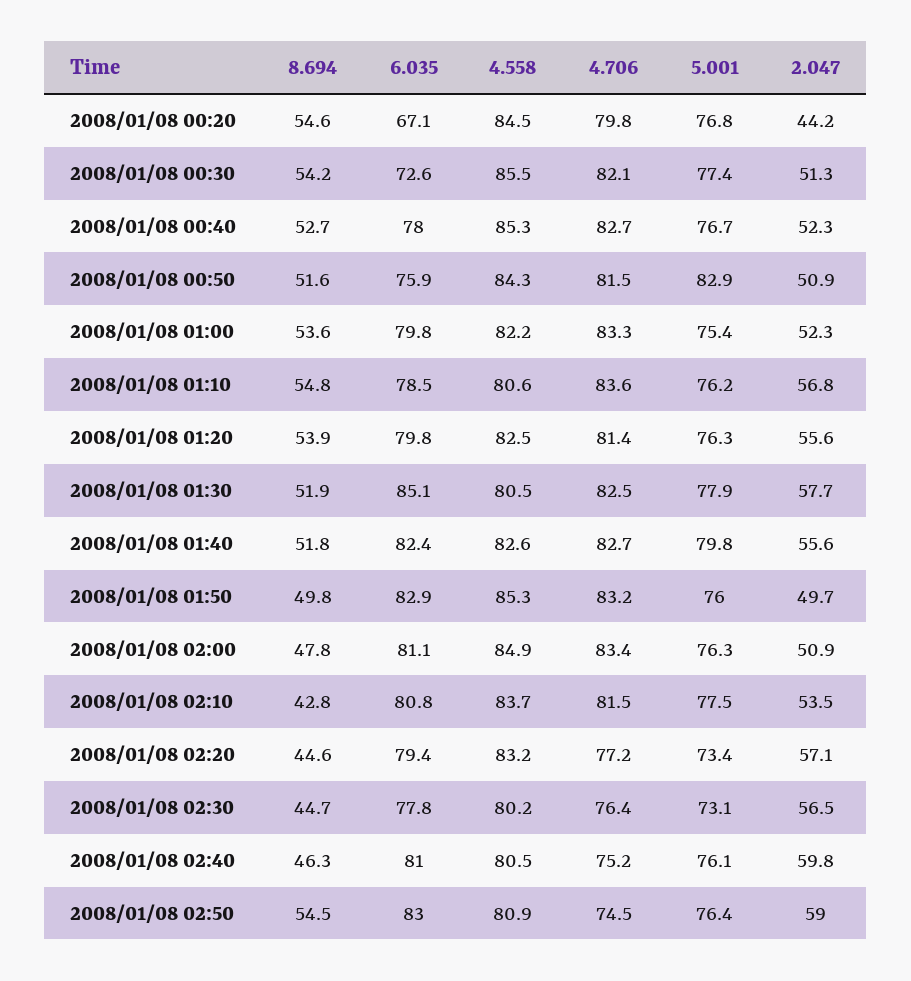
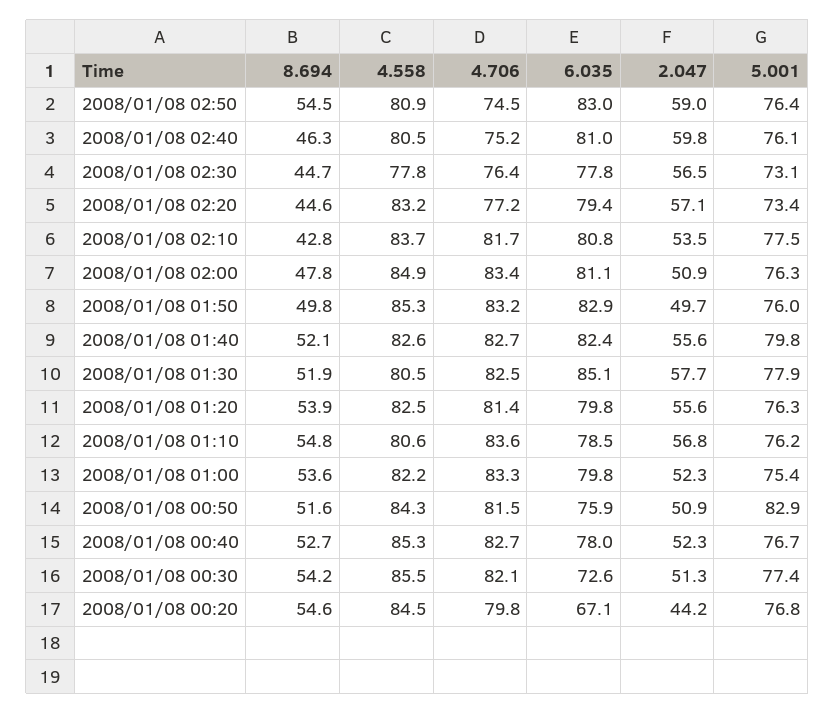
8.694, 2008/01/08 01:40: 51.8 -> 52.1
4.706, 2008/01/08 02:10: 81.5 -> 81.7
4.558, 2008/01/08 02:30: 80.2 -> 77.8

